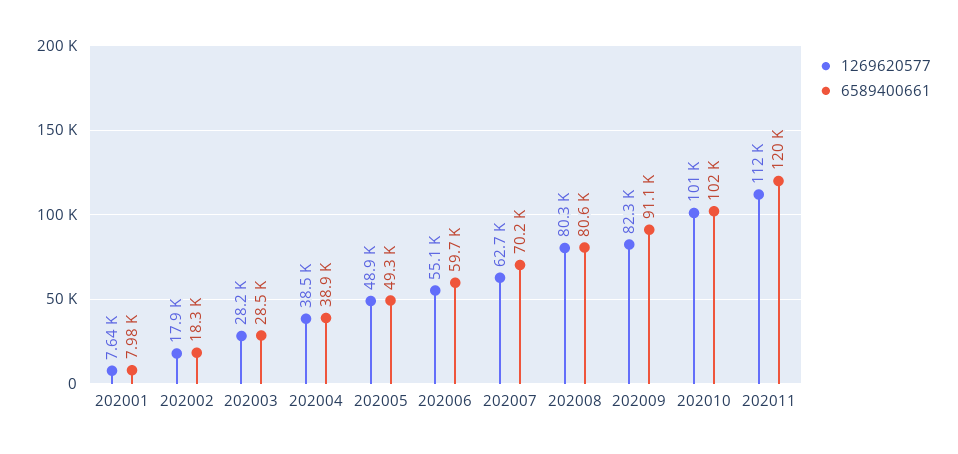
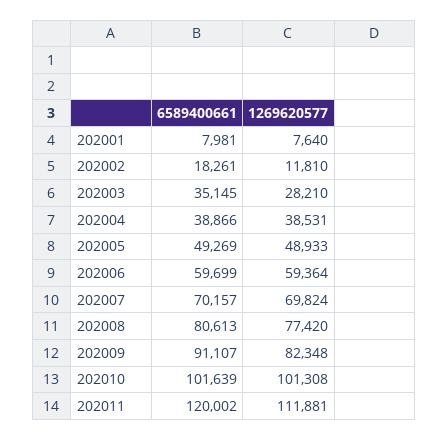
1269620577, 202002: 17900 -> 11810
6589400661, 202003: 28500 -> 35145
1269620577, 202006: 55100 -> 59364
1269620577, 202007: 62700 -> 69824
1269620577, 202008: 80300 -> 77420

